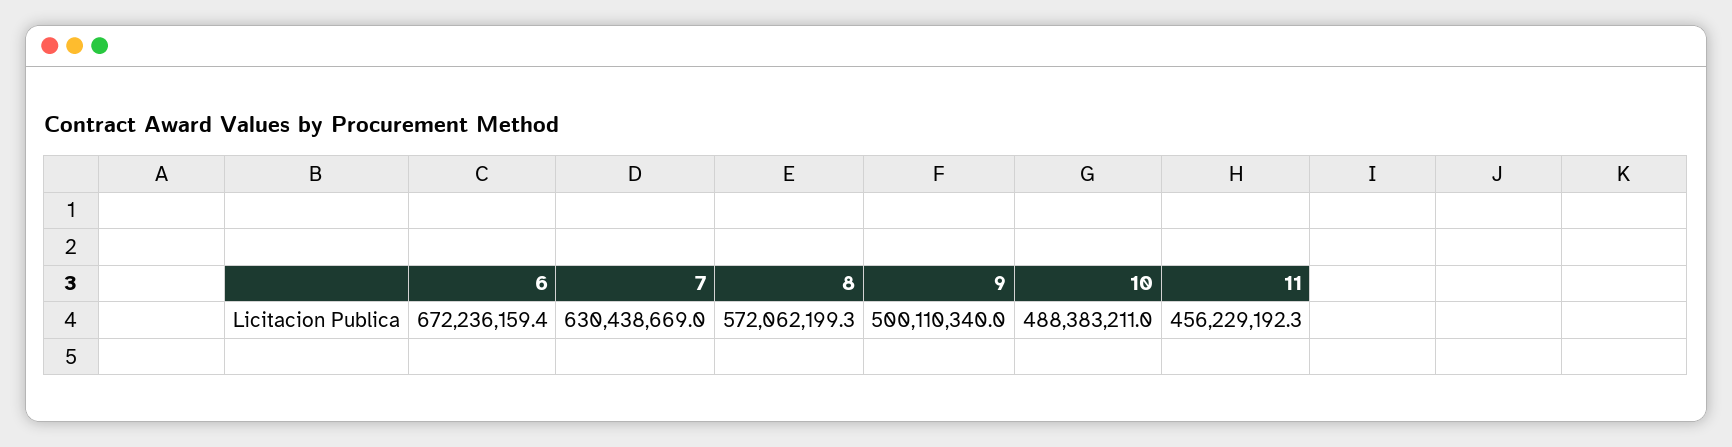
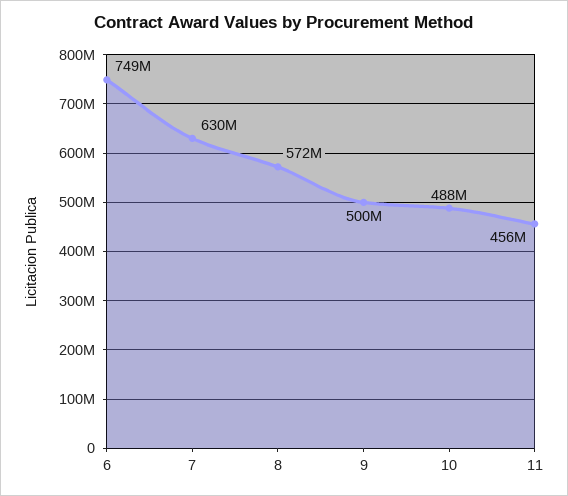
6: 672236159.4 -> 749000000

